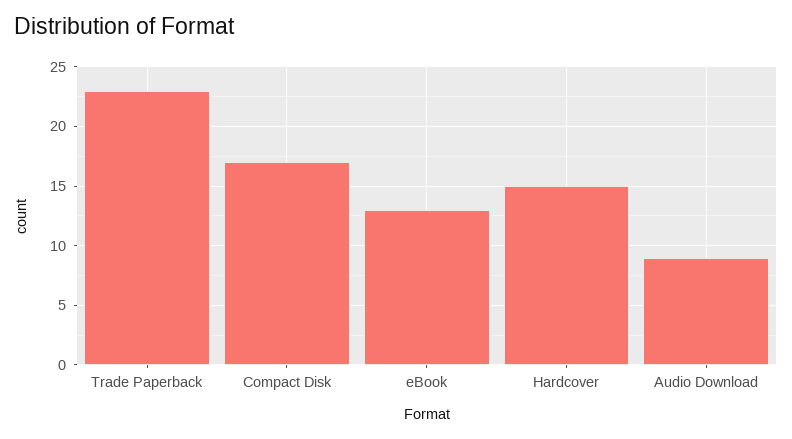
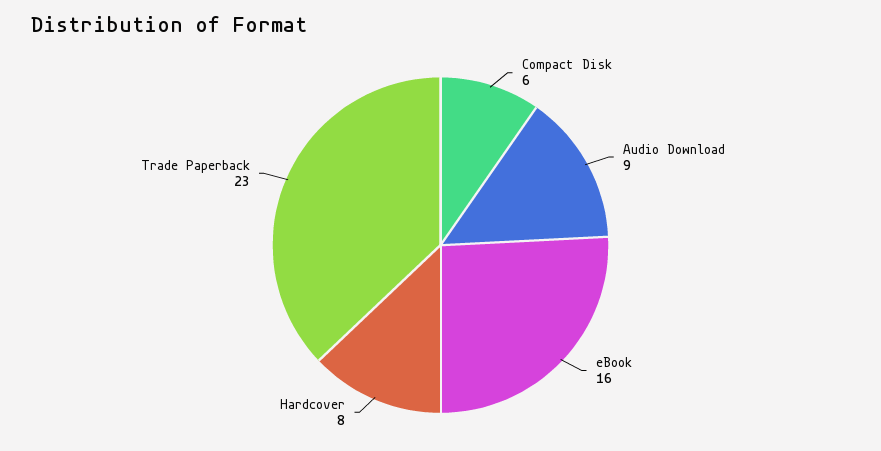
Compact Disk: 17 -> 6
eBook: 13 -> 16
Hardcover: 15 -> 8

